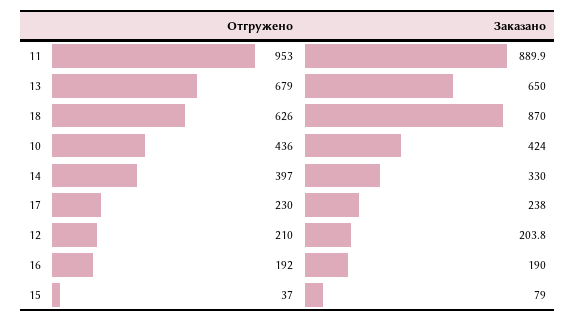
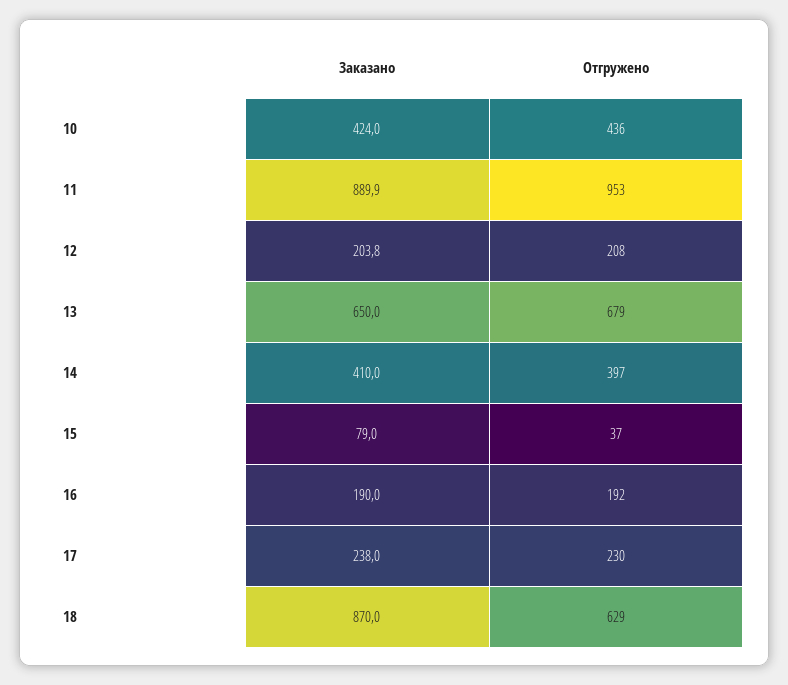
Отгружено, 18: 626 -> 629
Заказано, 14: 330 -> 410
Отгружено, 12: 210 -> 208

